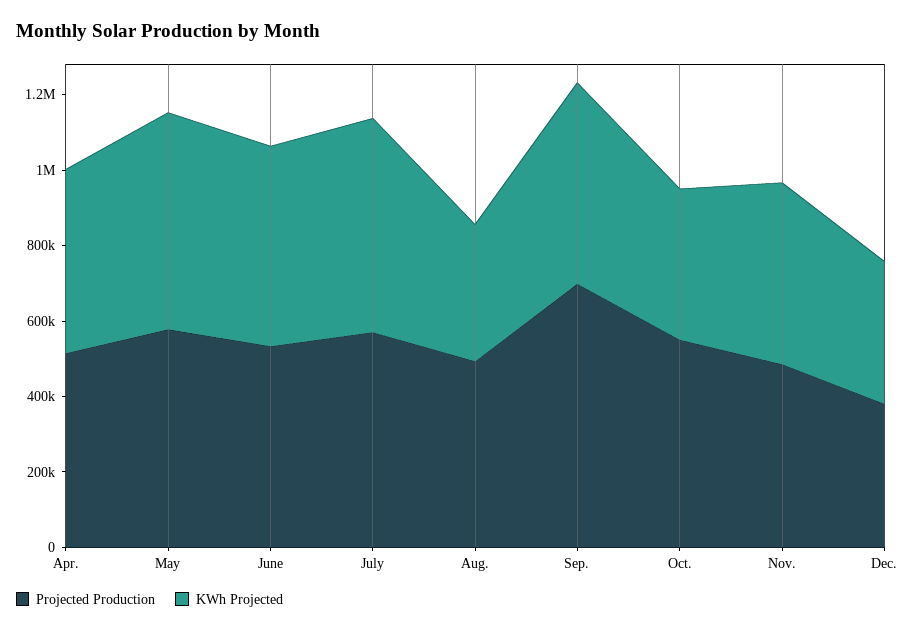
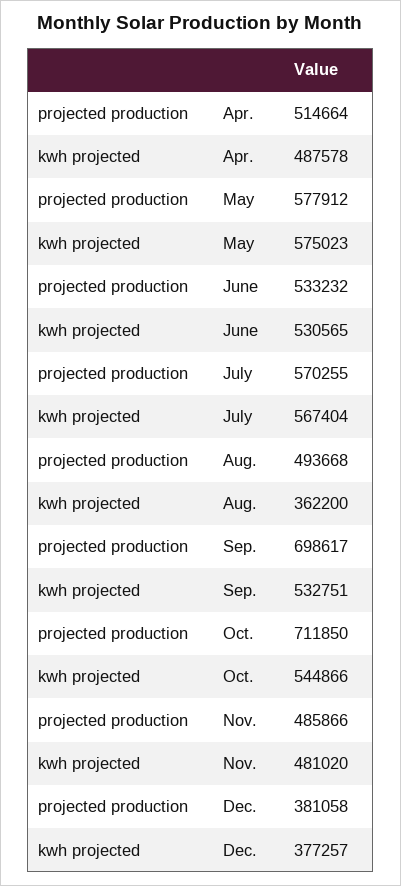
Projected Production, Oct.: 550000 -> 711850
KWh Projected, Oct.: 400000 -> 544866

